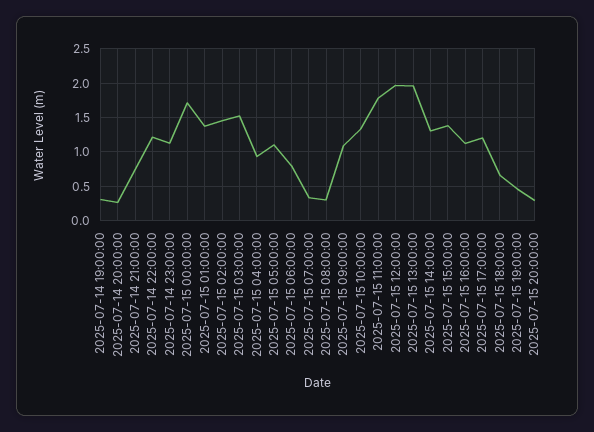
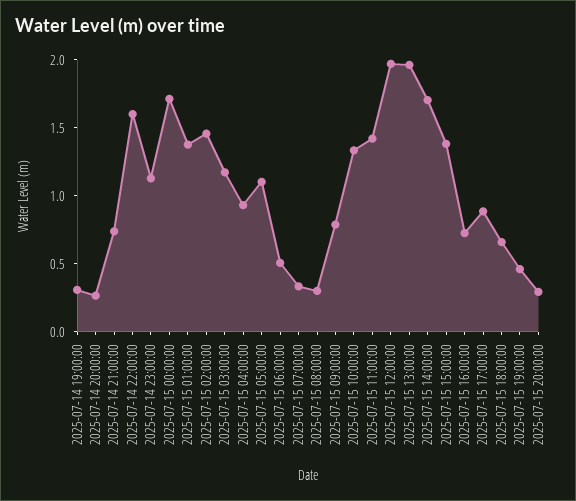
2025-07-14 22:00:00: 1.2 -> 1.6
2025-07-15 03:00:00: 1.5 -> 1.2
2025-07-15 06:00:00: 0.8 -> 0.5
2025-07-15 09:00:00: 1.1 -> 0.8
2025-07-15 11:00:00: 1.8 -> 1.4
2025-07-15 14:00:00: 1.3 -> 1.7
2025-07-15 16:00:00: 1.1 -> 0.7
2025-07-15 17:00:00: 1.2 -> 0.9

